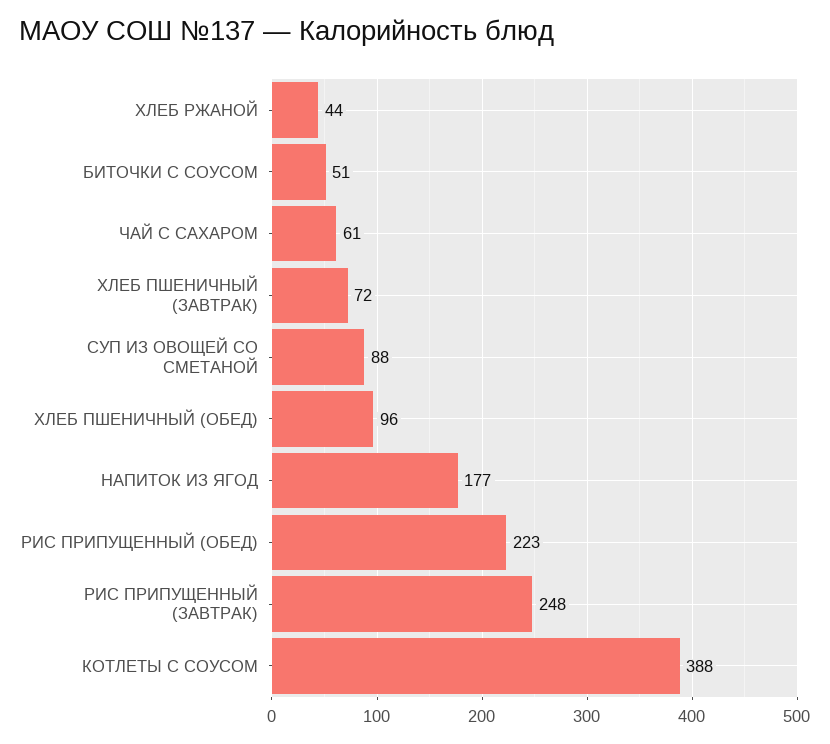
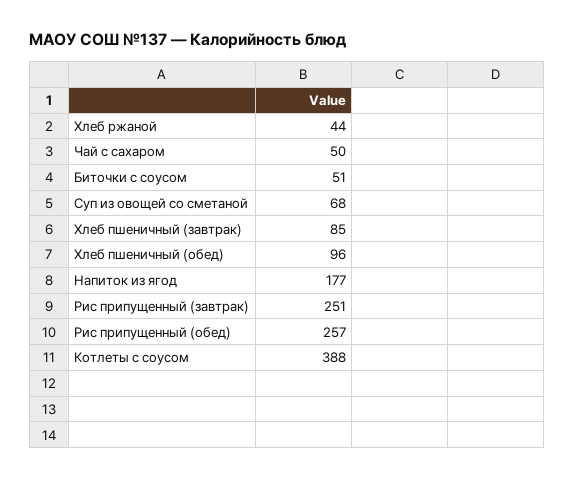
ЧАЙ С САХАРОМ: 61 -> 50
ХЛЕБ ПШЕНИЧНЫЙ (ЗАВТРАК): 72 -> 85
СУП ИЗ ОВОЩЕЙ СО СМЕТАНОЙ: 88 -> 68
РИС ПРИПУЩЕННЫЙ (ОБЕД): 223 -> 257
РИС ПРИПУЩЕННЫЙ (ЗАВТРАК): 248 -> 251

